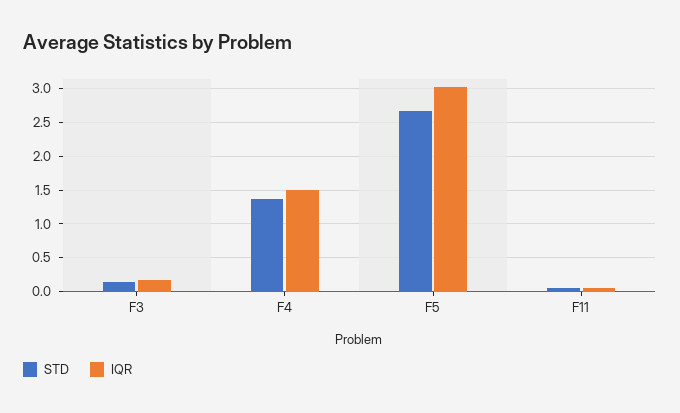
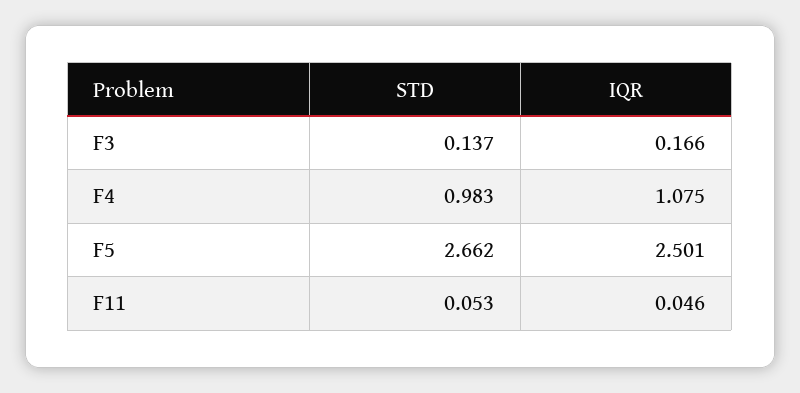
STD, F4: 1.4 -> 0.983
IQR, F4: 1.5 -> 1.075
IQR, F5: 3 -> 2.501

